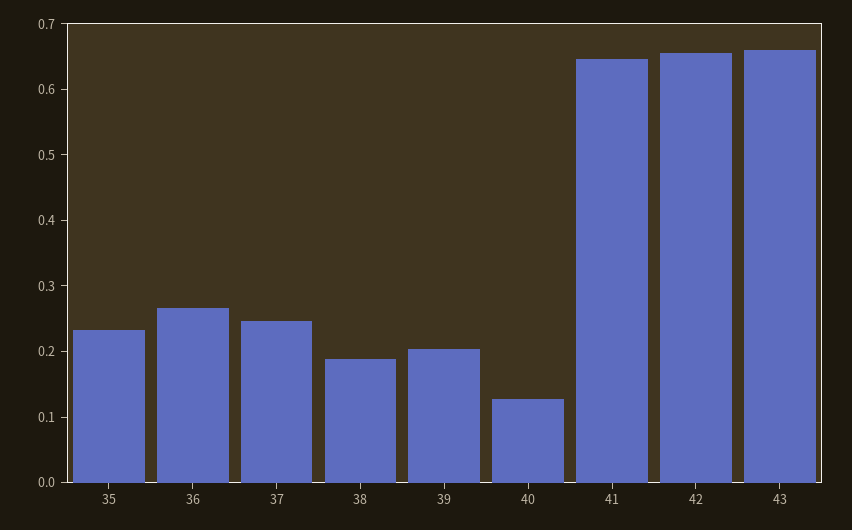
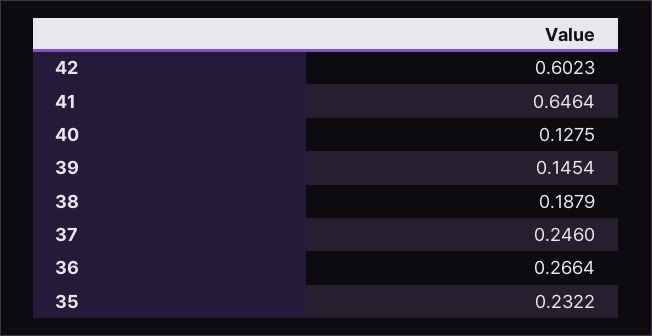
39: 0.2 -> 0.1454
42: 0.66 -> 0.6023
43: 0.66 -> none

